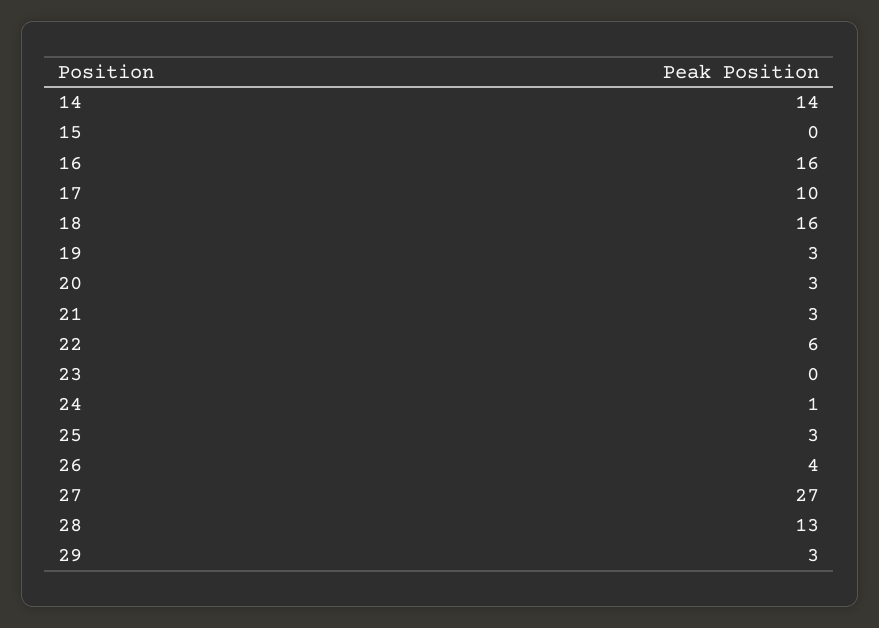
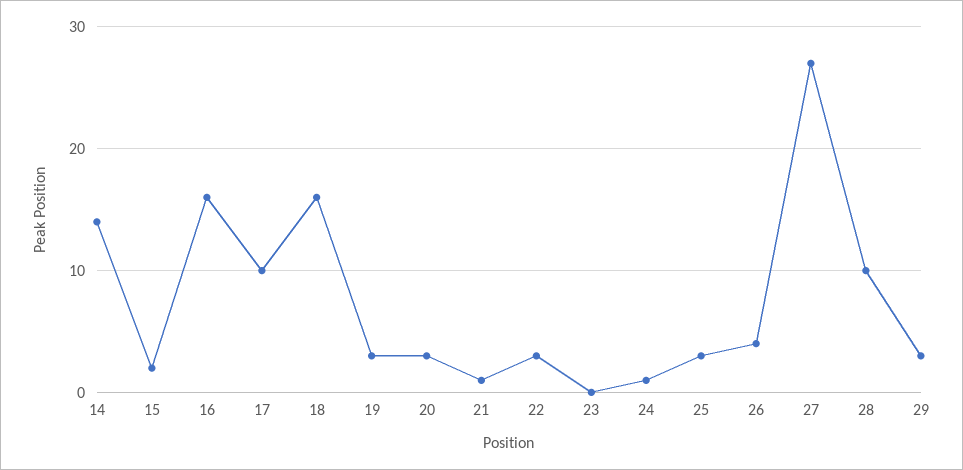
15: 0 -> 2
21: 3 -> 1
22: 6 -> 3
28: 13 -> 10

